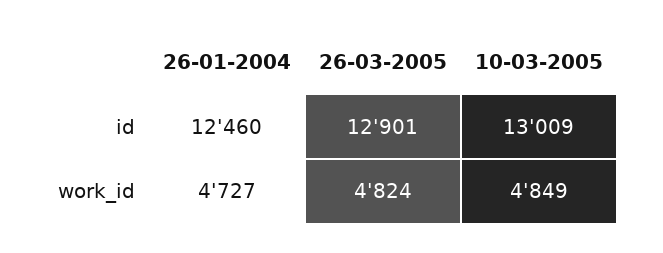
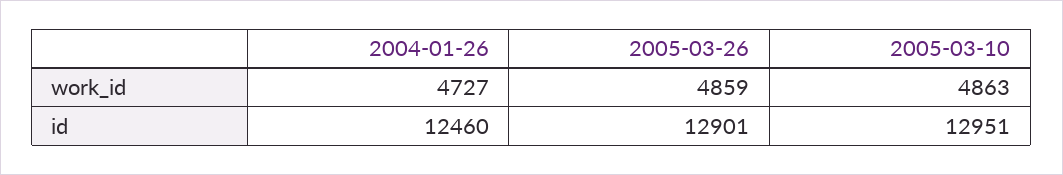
10-03-2005, id: 13009 -> 12951
26-03-2005, work_id: 4824 -> 4859
10-03-2005, work_id: 4849 -> 4863

